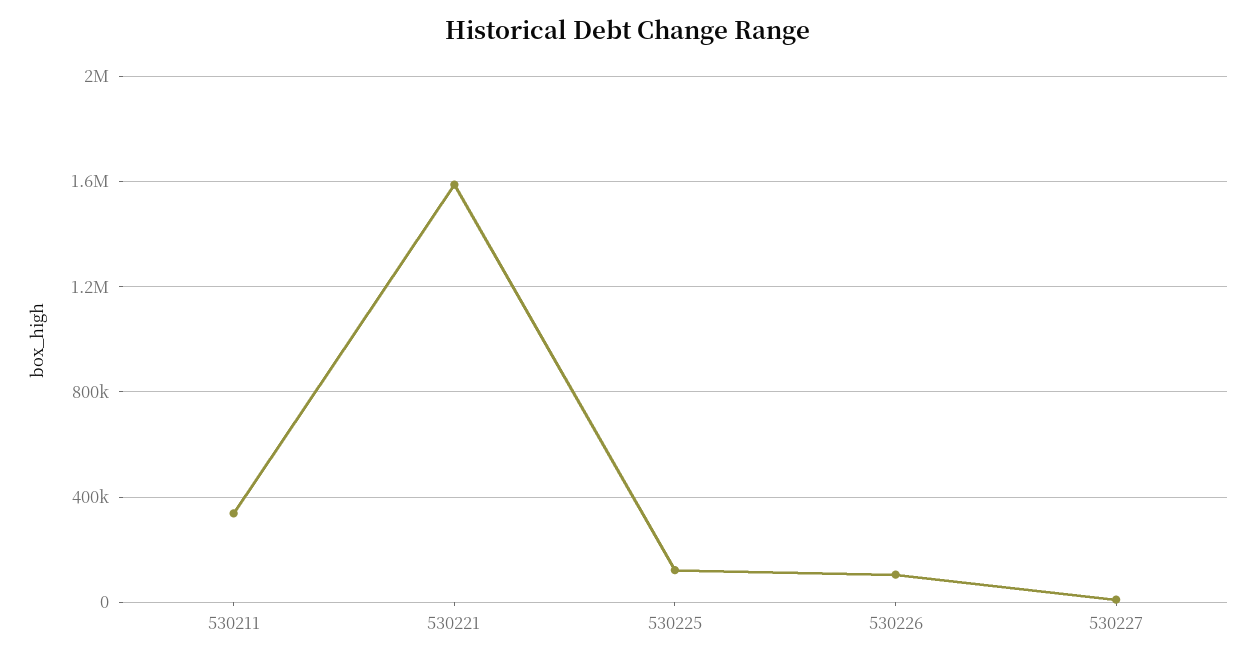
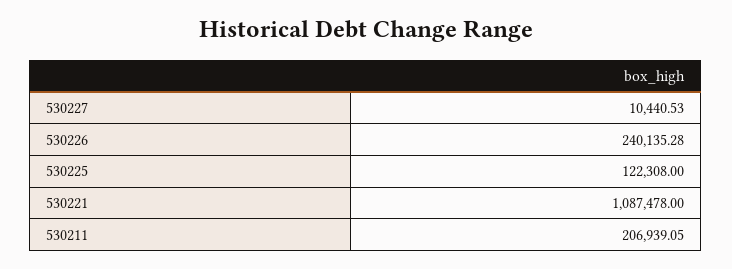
530211: 350000 -> 206939.05
530221: 1600000 -> 1087478
530226: 100000 -> 240135.28

